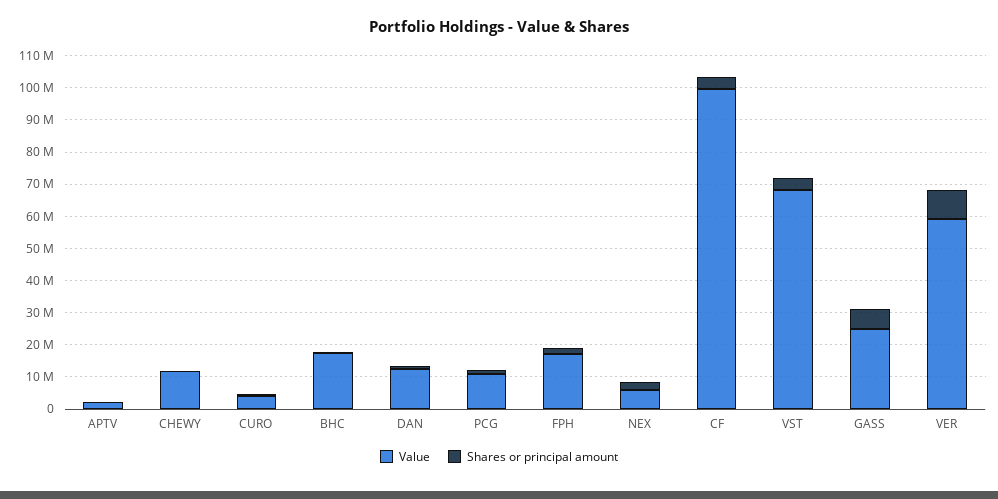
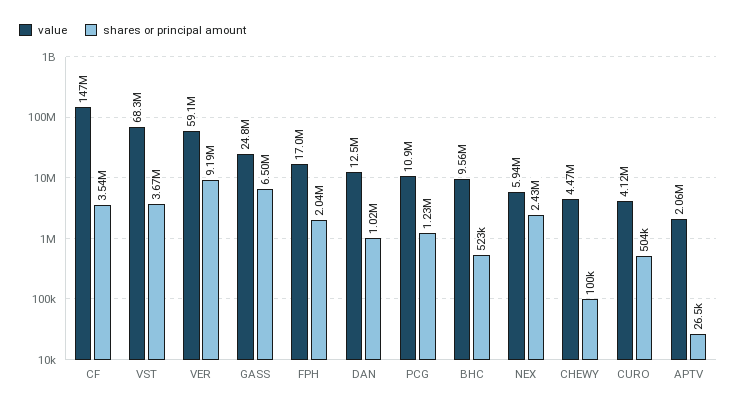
Value, CHEWY: 12500000 -> 4470000
Value, BHC: 17500000 -> 9560000
Value, CF: 100000000 -> 147000000

